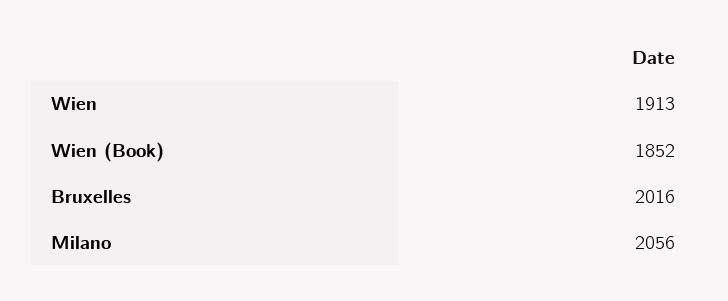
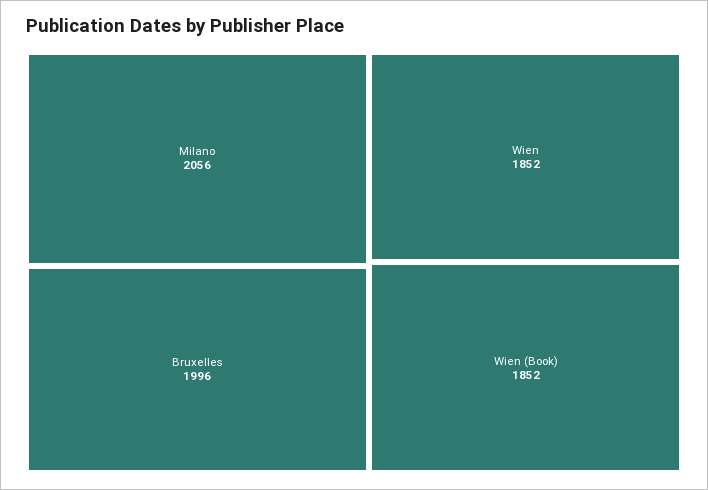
Wien: 1913 -> 1852
Bruxelles: 2016 -> 1996

